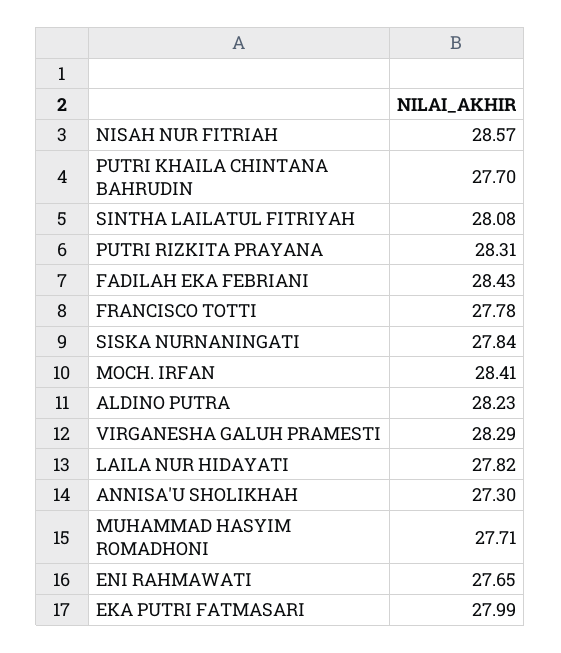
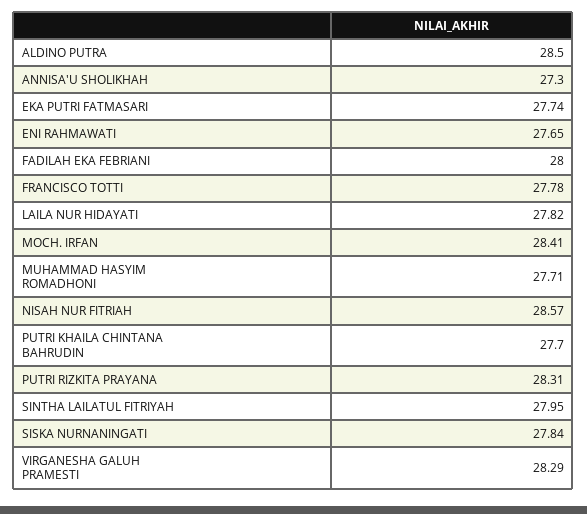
SINTHA LAILATUL FITRIYAH: 28.08 -> 27.95
FADILAH EKA FEBRIANI: 28.43 -> 28
ALDINO PUTRA: 28.23 -> 28.5
EKA PUTRI FATMASARI: 27.99 -> 27.74

